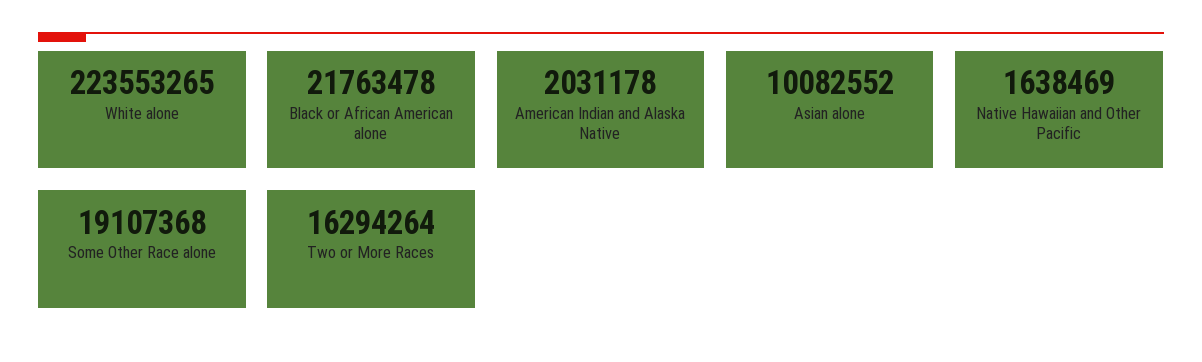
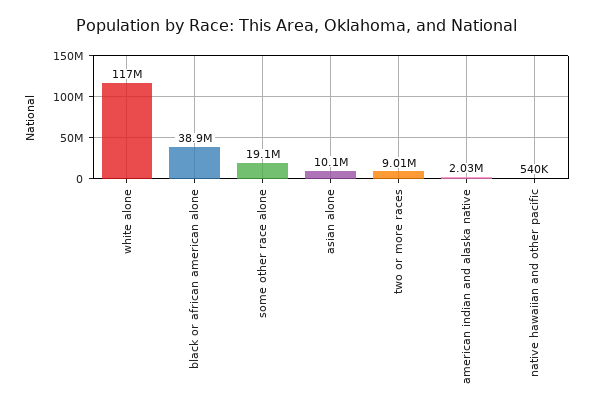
White alone: 223553265 -> 117000000
Black or African American alone: 21763478 -> 38900000
Native Hawaiian and Other Pacific: 1638469 -> 540000
Two or More Races: 16294264 -> 9010000

